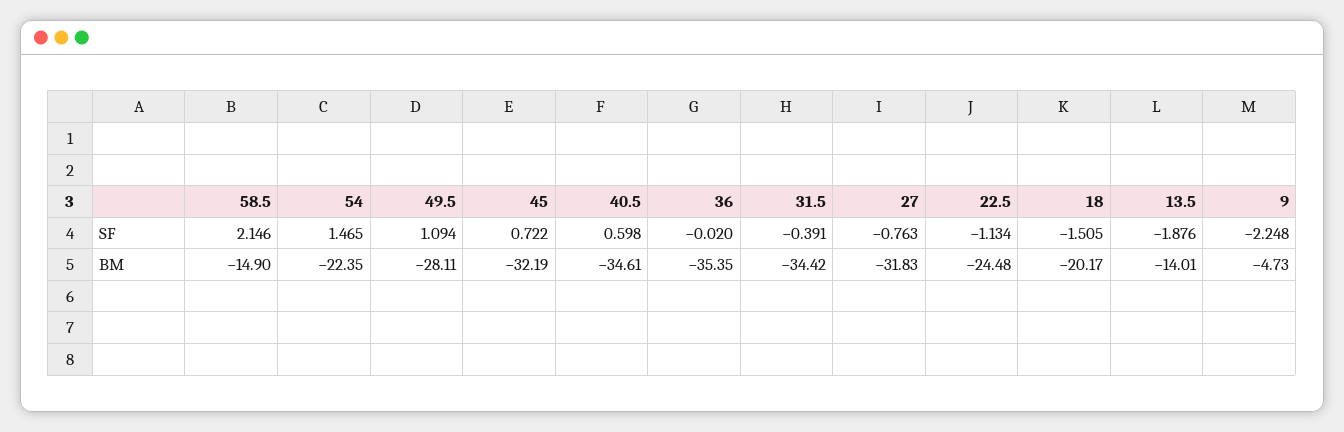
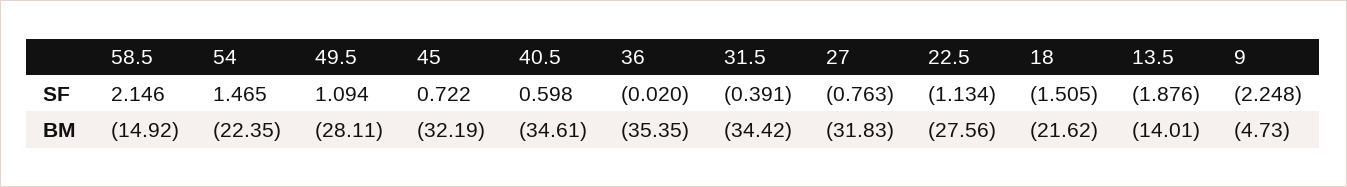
58.5, BM: -14.9 -> -14.92
22.5, BM: -24.48 -> -27.56
18, BM: -20.17 -> -21.62

